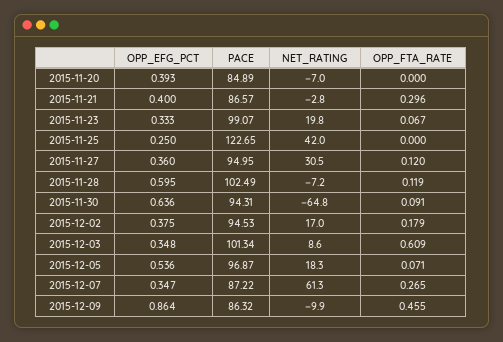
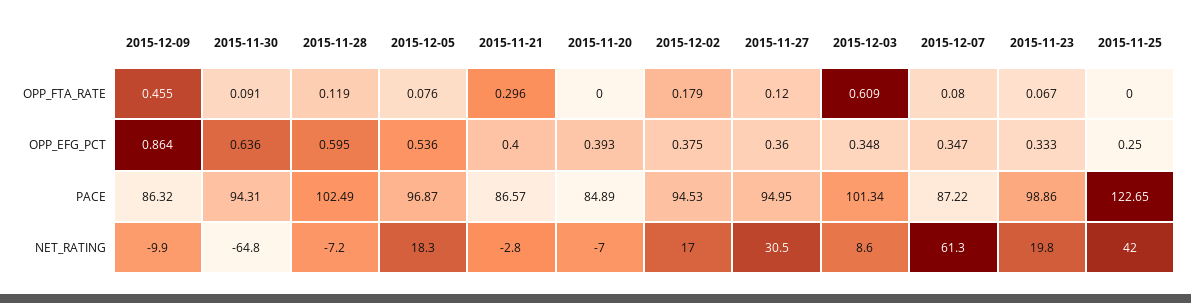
PACE, 2015-11-23: 99.07 -> 98.86
OPP_FTA_RATE, 2015-12-05: 0.071 -> 0.076
OPP_FTA_RATE, 2015-12-07: 0.265 -> 0.08

